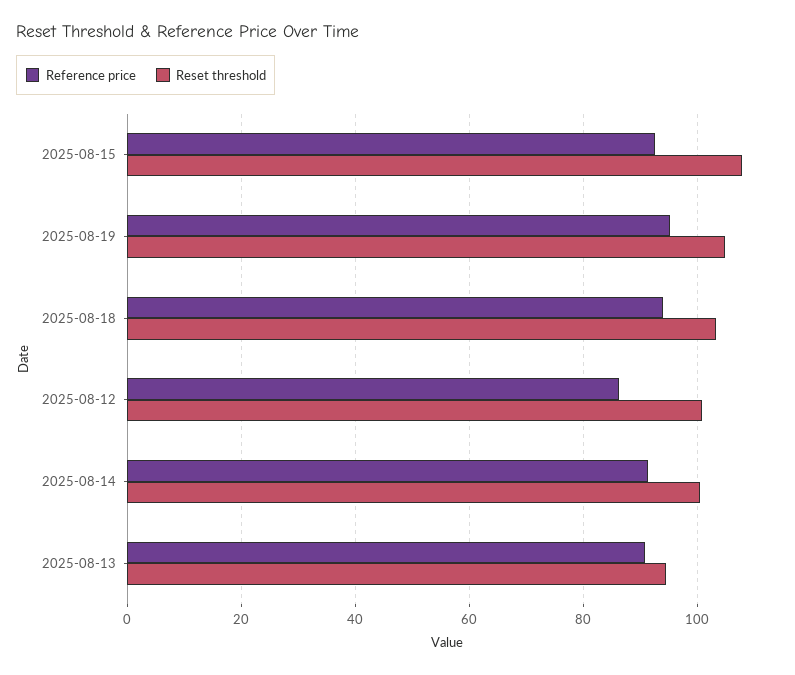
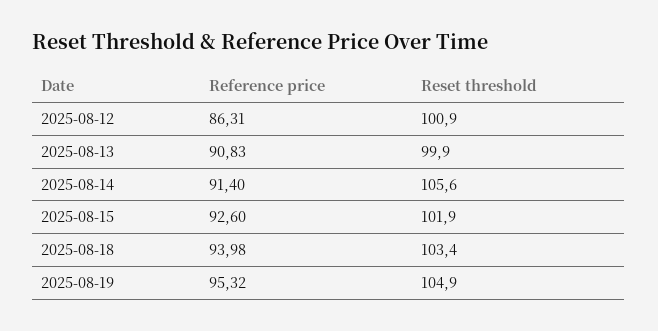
Reset threshold, 2025-08-15: 108 -> 101.9
Reset threshold, 2025-08-14: 100 -> 105.6
Reset threshold, 2025-08-13: 94 -> 99.9

